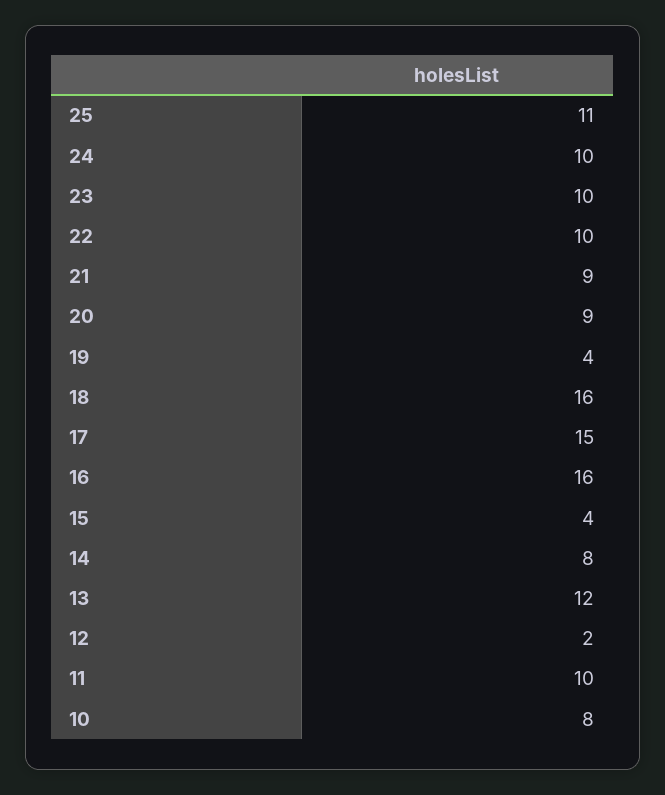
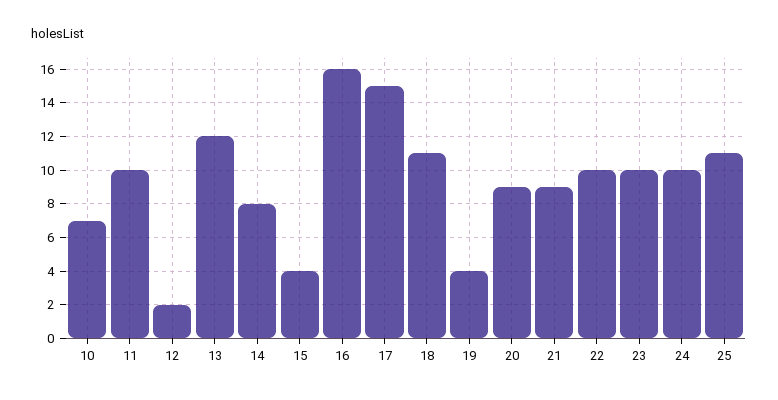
18: 16 -> 11
10: 8 -> 7

